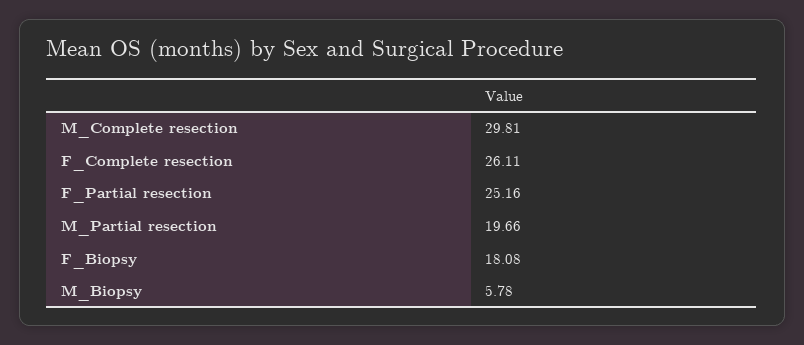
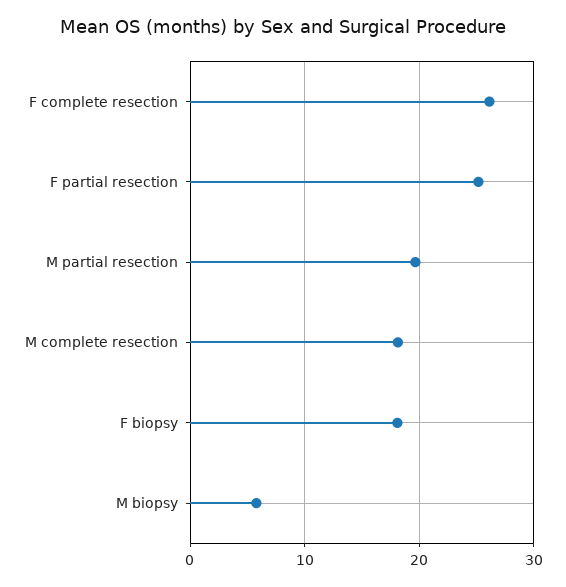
M_Complete resection: 29.81 -> 18

